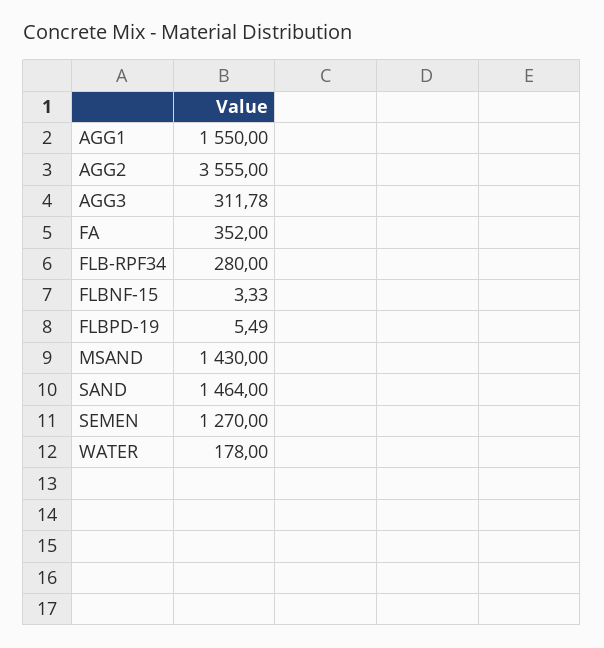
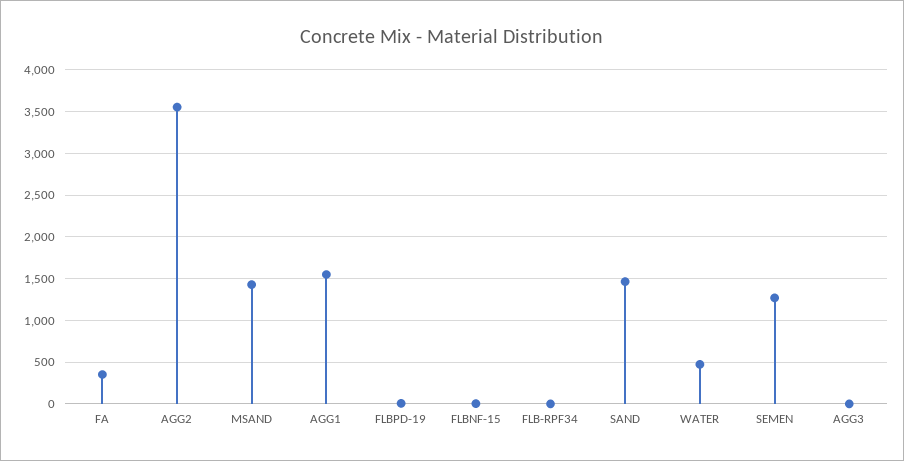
AGG3: 311.78 -> 0
FLB-RPF34: 280 -> 0
WATER: 178 -> 500

